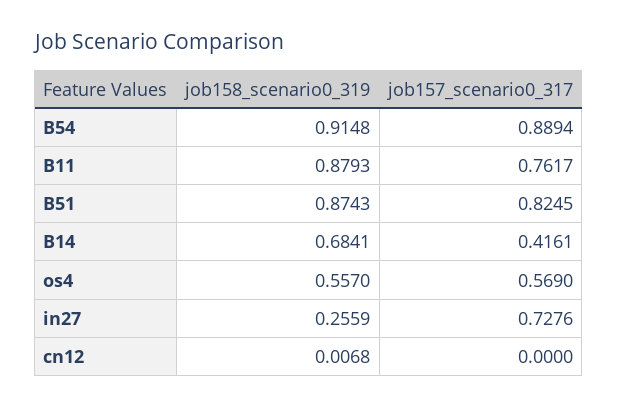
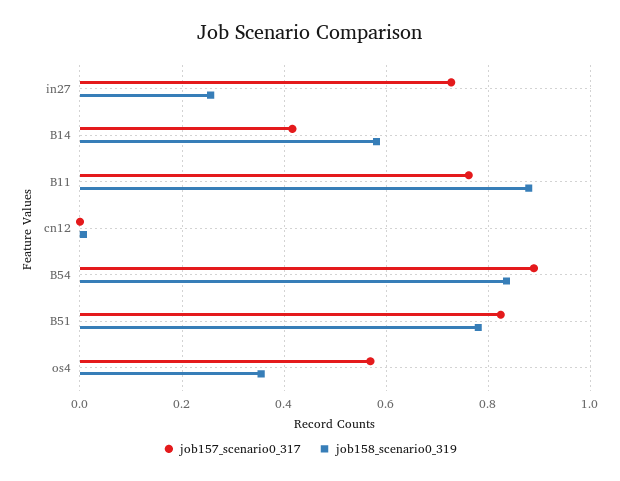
job158_scenario0_319, B54: 0.9148 -> 0.84
job158_scenario0_319, B51: 0.8743 -> 0.78
job158_scenario0_319, B14: 0.6841 -> 0.58
job158_scenario0_319, os4: 0.557 -> 0.36

